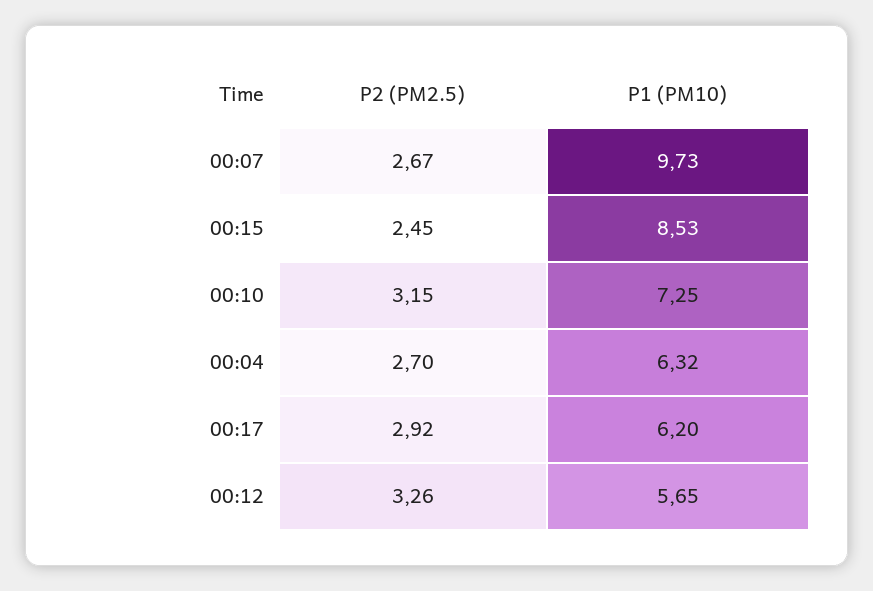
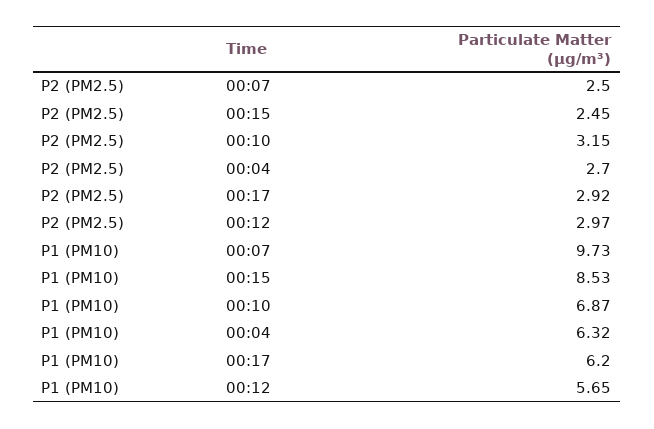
P2 (PM2.5), 00:07: 2.67 -> 2.5
P1 (PM10), 00:10: 7.25 -> 6.87
P2 (PM2.5), 00:12: 3.26 -> 2.97

